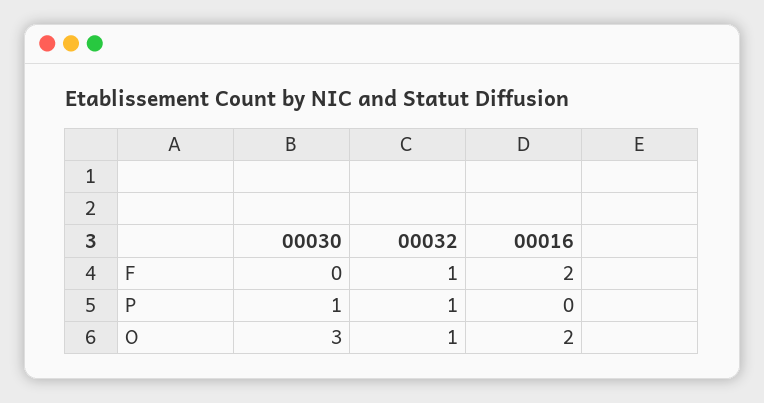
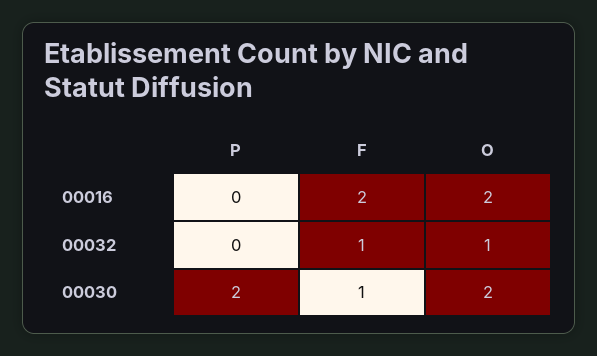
00030, F: 0 -> 1
00030, P: 1 -> 2
00032, P: 1 -> 0
00030, O: 3 -> 2

